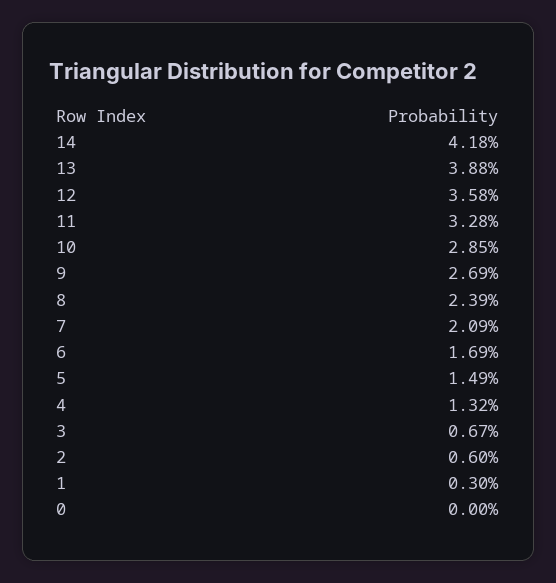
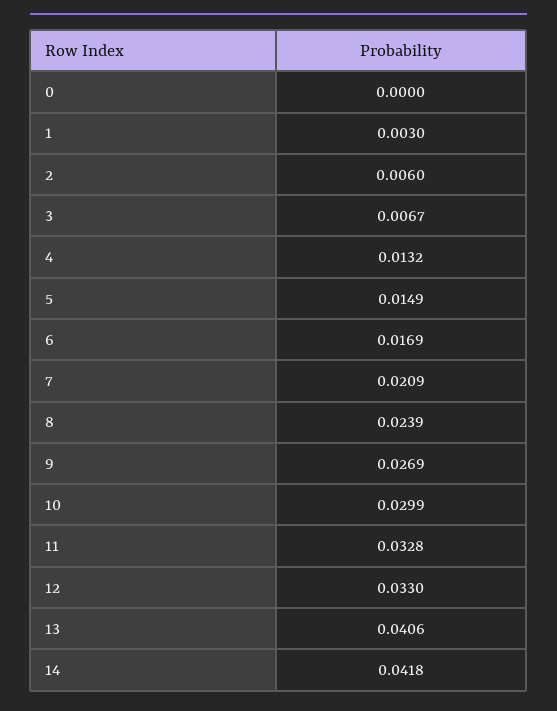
13: 0.0388 -> 0.0406
12: 0.0358 -> 0.033
10: 0.0285 -> 0.0299

